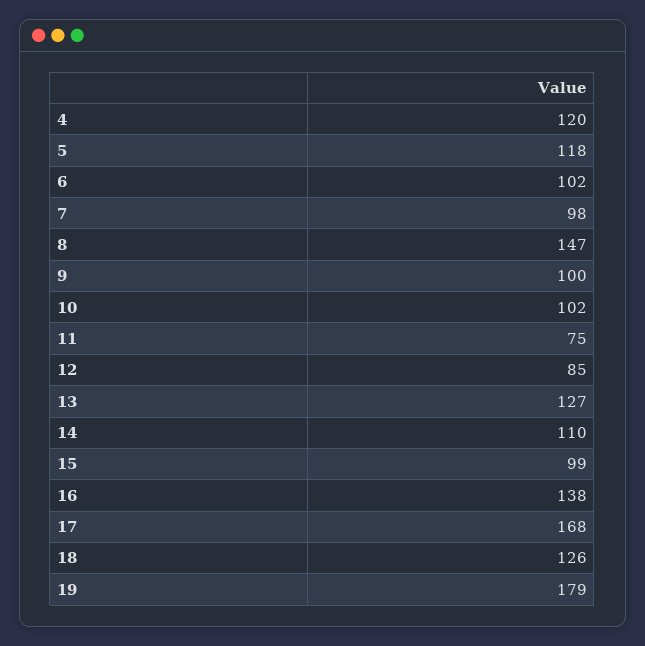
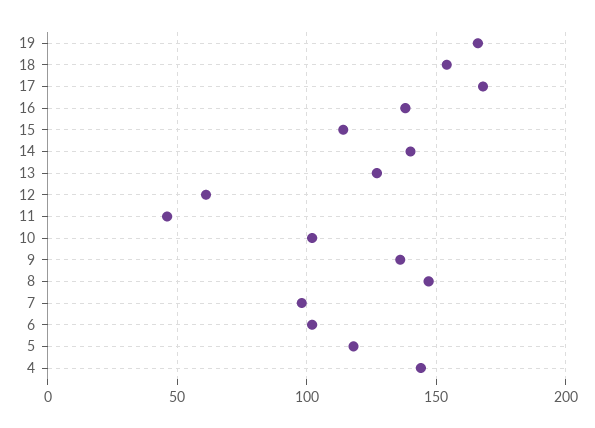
4: 120 -> 145
9: 100 -> 135
11: 75 -> 45
12: 85 -> 60
14: 110 -> 140
15: 99 -> 115
18: 126 -> 155
19: 179 -> 165

